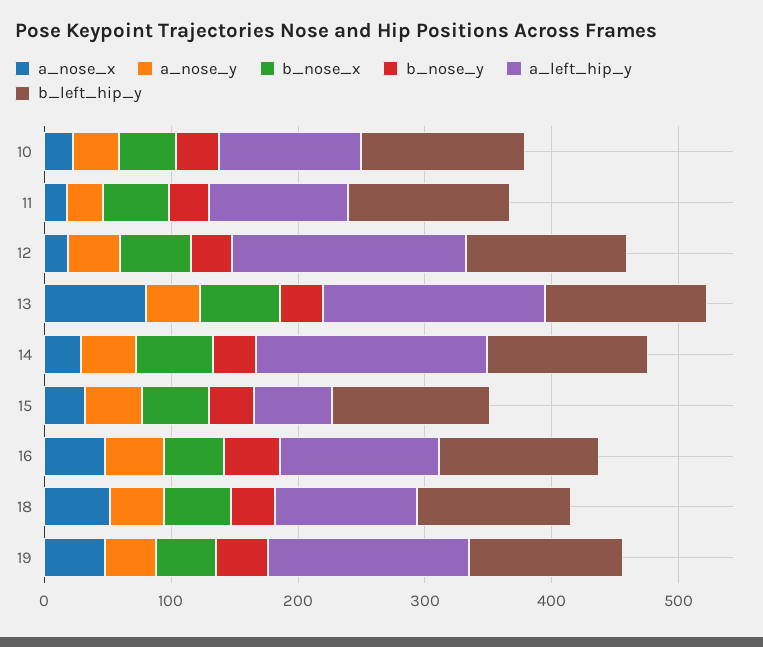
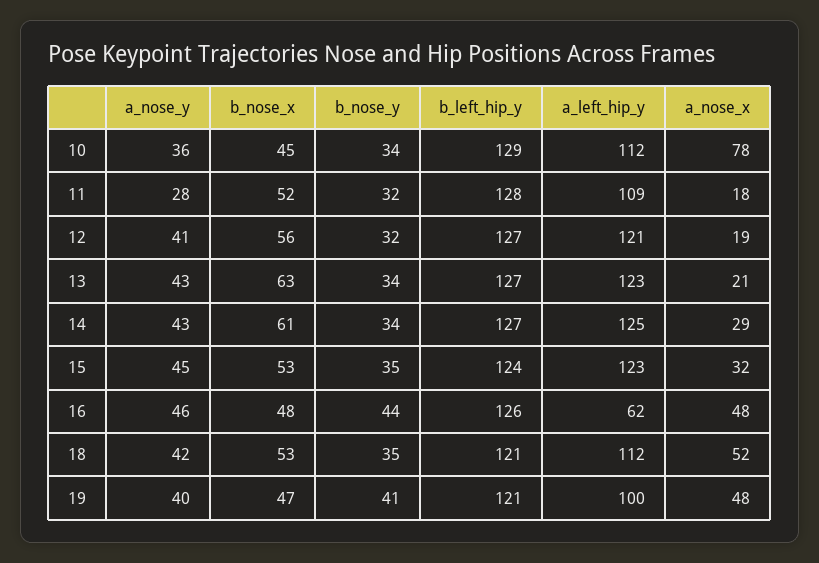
a_nose_x, 10: 20 -> 78
a_left_hip_y, 12: 180 -> 121
a_nose_x, 13: 80 -> 21
a_left_hip_y, 13: 180 -> 123
a_left_hip_y, 14: 180 -> 125
a_left_hip_y, 15: 60 -> 123
a_left_hip_y, 16: 120 -> 62
a_left_hip_y, 19: 160 -> 100

